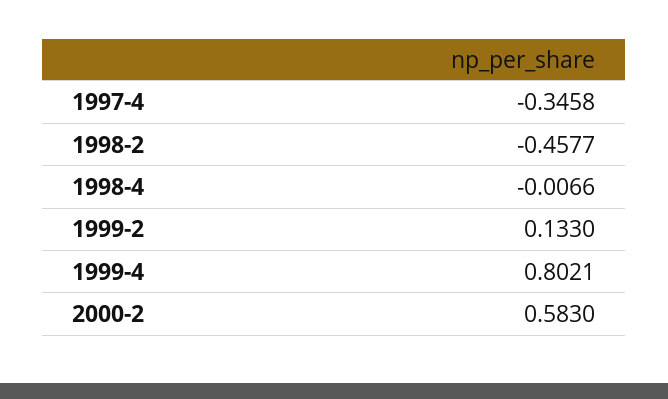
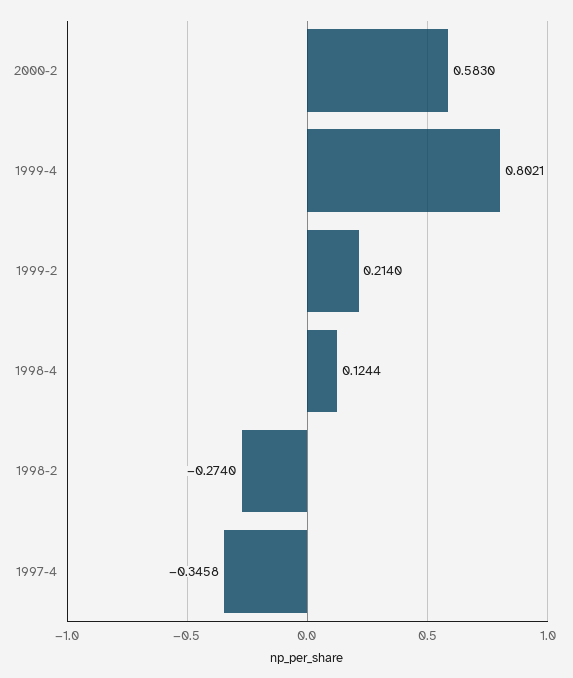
1998-2: -0.4577 -> -0.274
1998-4: -0.0066 -> 0.1244
1999-2: 0.133 -> 0.214

